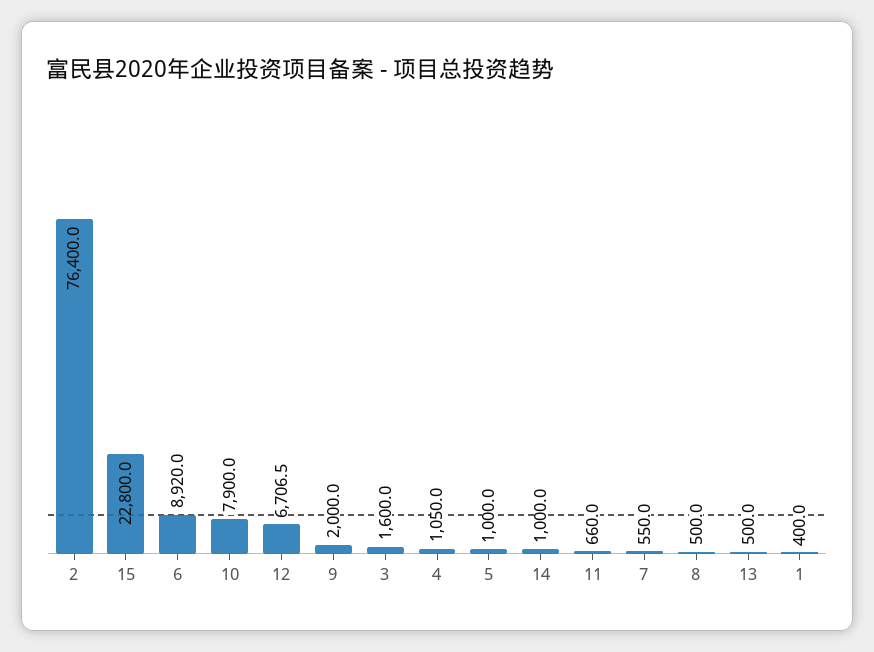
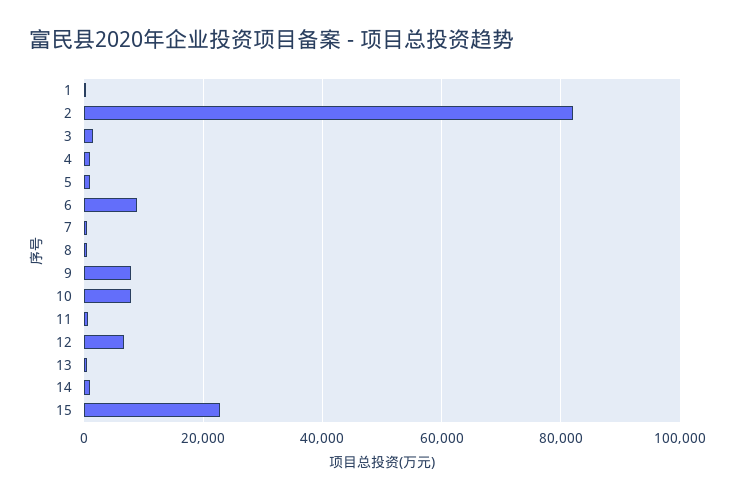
2: 76400 -> 82000
9: 2000 -> 8000

